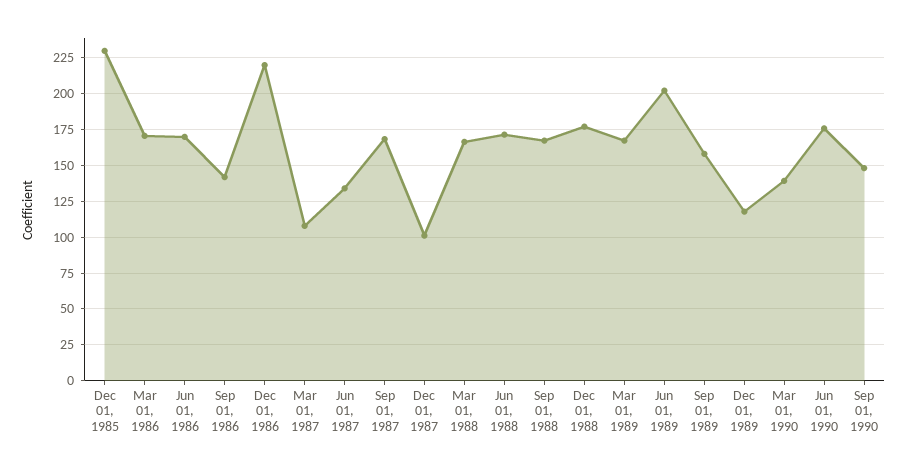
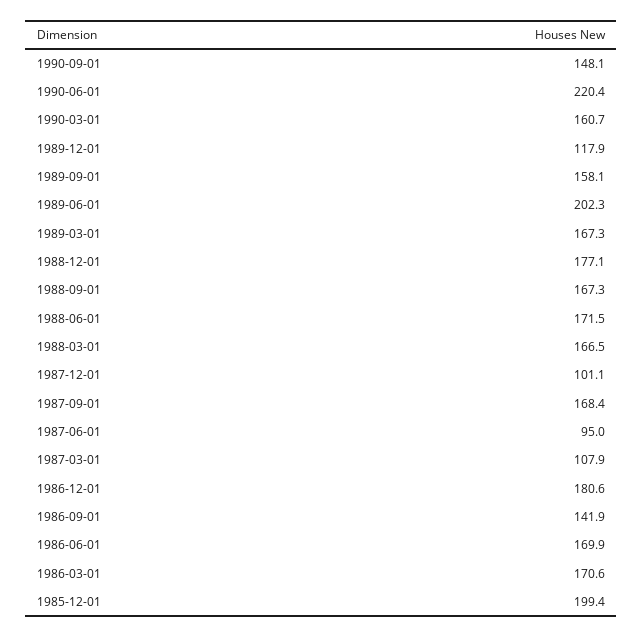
Dec 01, 1985: 230 -> 199.4
Dec 01, 1986: 220 -> 180.6
Jun 01, 1987: 135 -> 95
Mar 01, 1990: 140 -> 160.7
Jun 01, 1990: 175 -> 220.4

